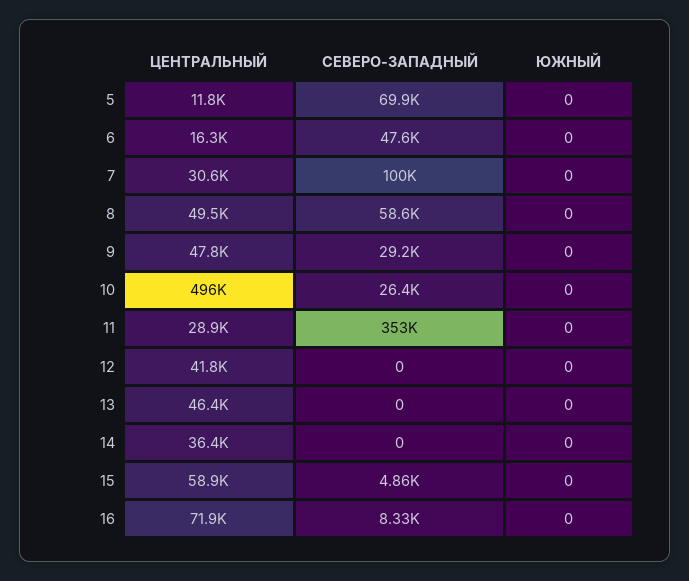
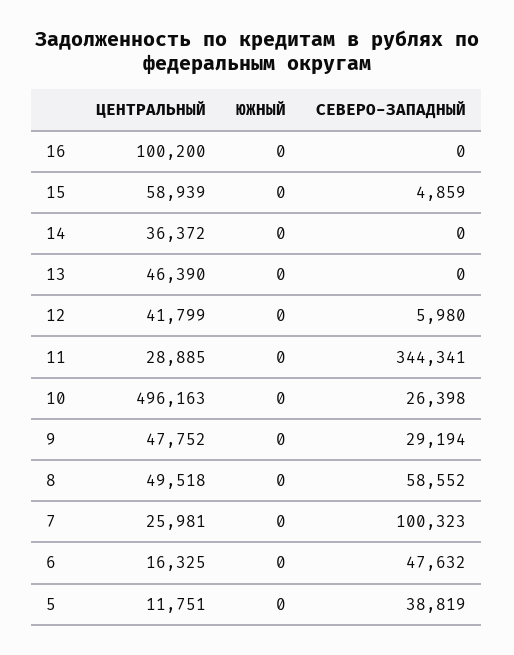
СЕВЕРО-ЗАПАДНЫЙ, 5: 69900 -> 38819
ЦЕНТРАЛЬНЫЙ, 7: 30600 -> 25981
СЕВЕРО-ЗАПАДНЫЙ, 11: 353000 -> 344341
СЕВЕРО-ЗАПАДНЫЙ, 12: 0 -> 5980
ЦЕНТРАЛЬНЫЙ, 16: 71900 -> 100200
СЕВЕРО-ЗАПАДНЫЙ, 16: 8330 -> 0

